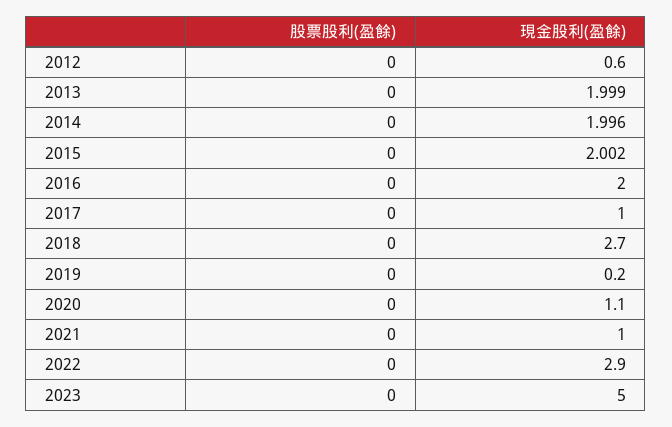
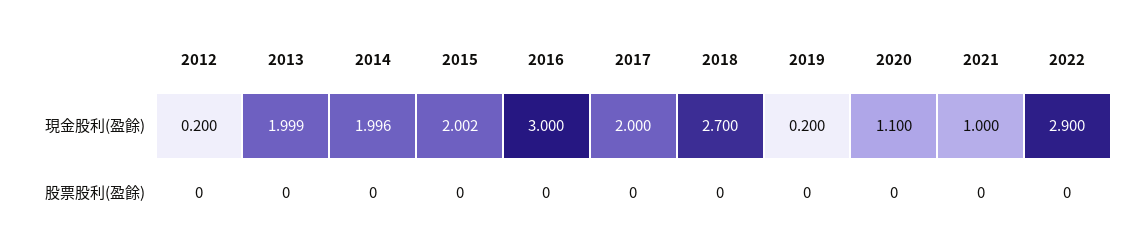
現金股利(盈餘), 2012: 0.6 -> 0.2
現金股利(盈餘), 2016: 2 -> 3
現金股利(盈餘), 2017: 1 -> 2
股票股利(盈餘), 2023: 0 -> none
現金股利(盈餘), 2023: 5 -> none

